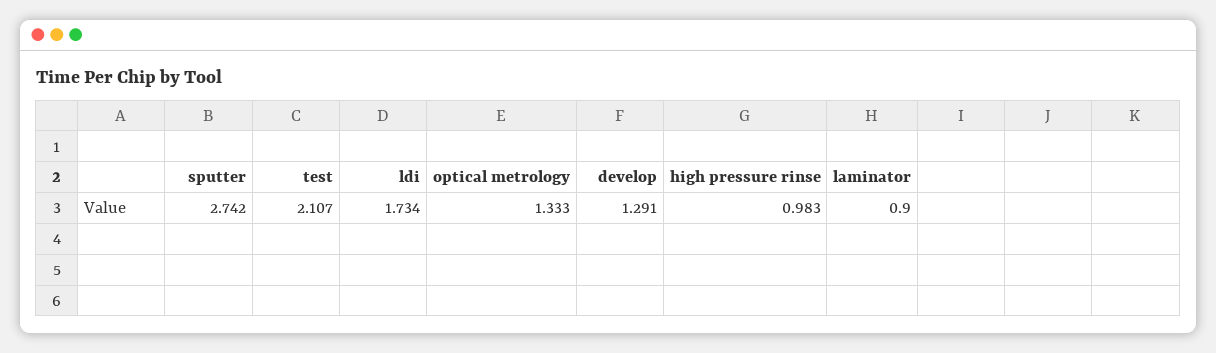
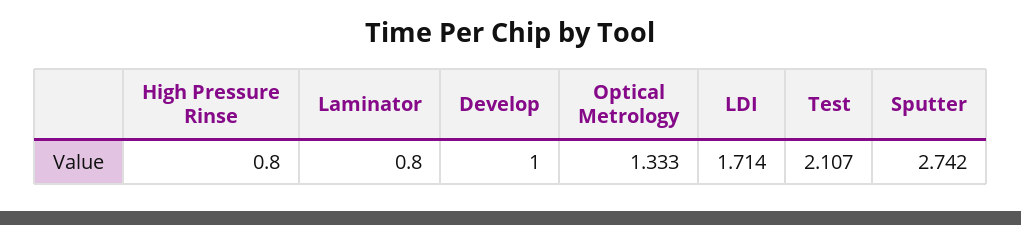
ldi: 1.734 -> 1.714
develop: 1.291 -> 1
high pressure rinse: 0.983 -> 0.8
laminator: 0.9 -> 0.8

